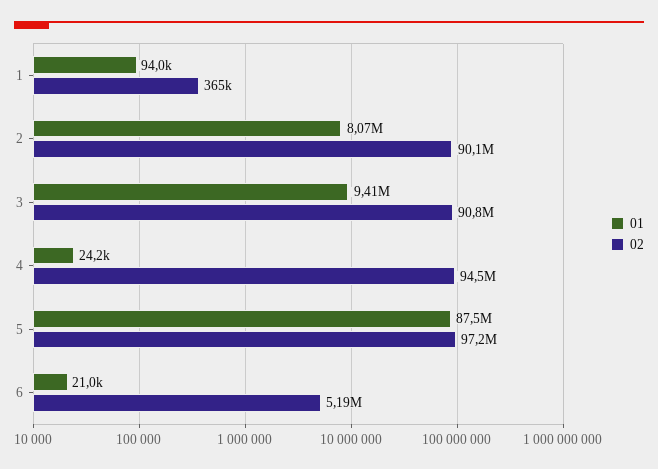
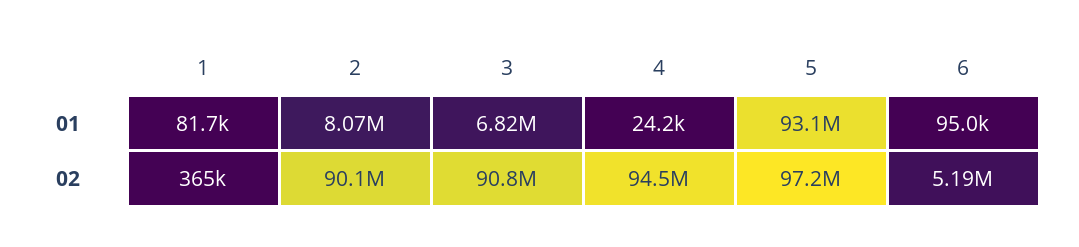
01, 1: 94000 -> 81700
01, 3: 9410000 -> 6820000
01, 5: 87500000 -> 93100000
01, 6: 21000 -> 95000

